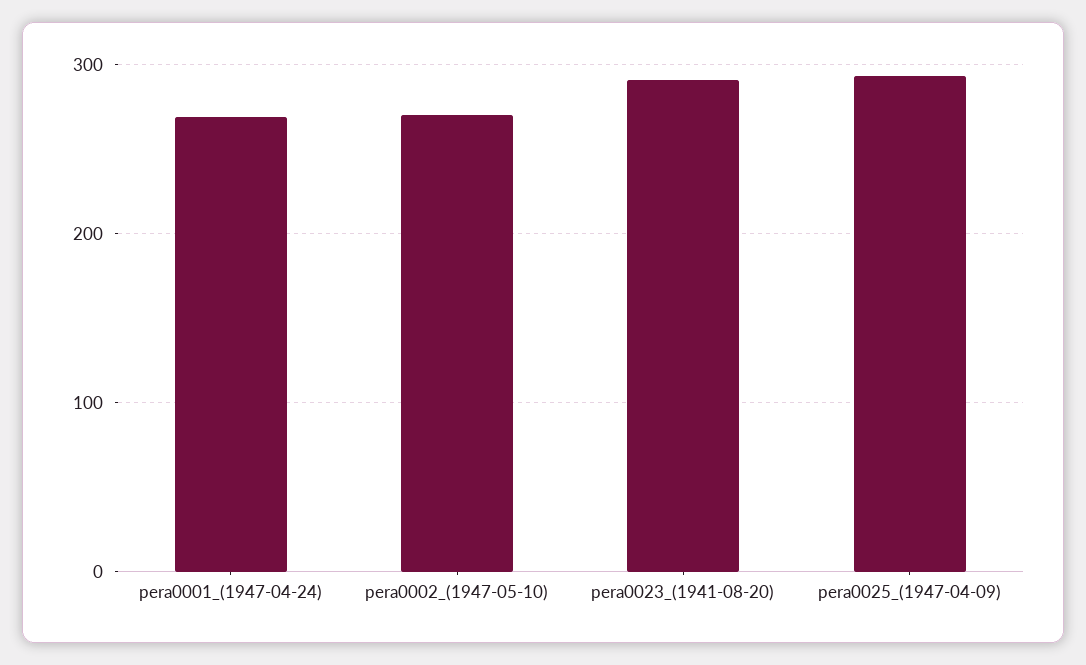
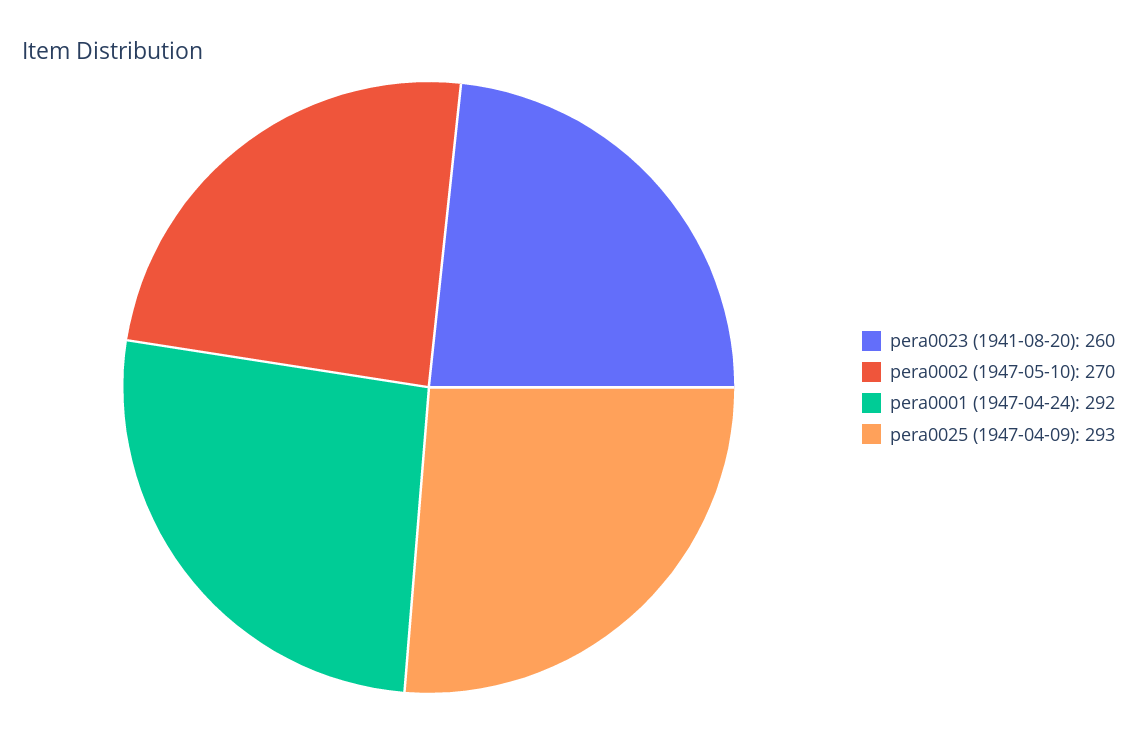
pera0001_(1947-04-24): 270 -> 292
pera0023_(1941-08-20): 290 -> 260

